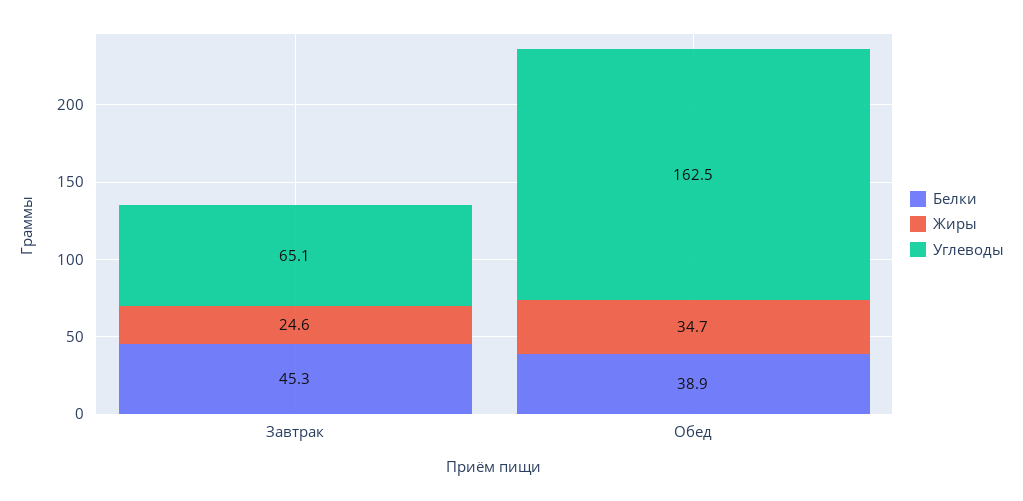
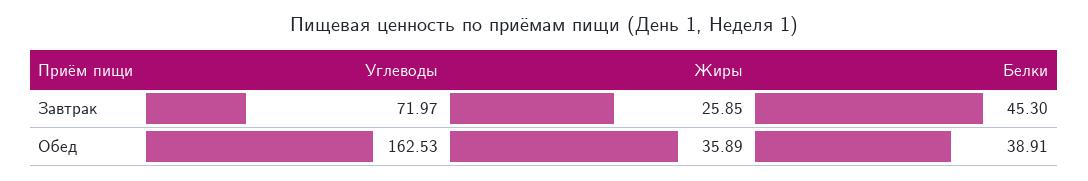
Жиры, Завтрак: 24.6 -> 25.85
Углеводы, Завтрак: 65.1 -> 71.97
Жиры, Обед: 34.7 -> 35.89

